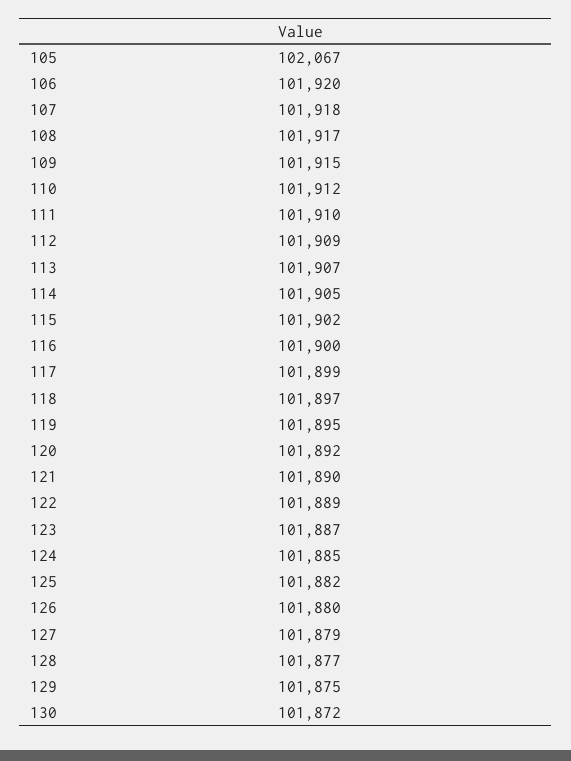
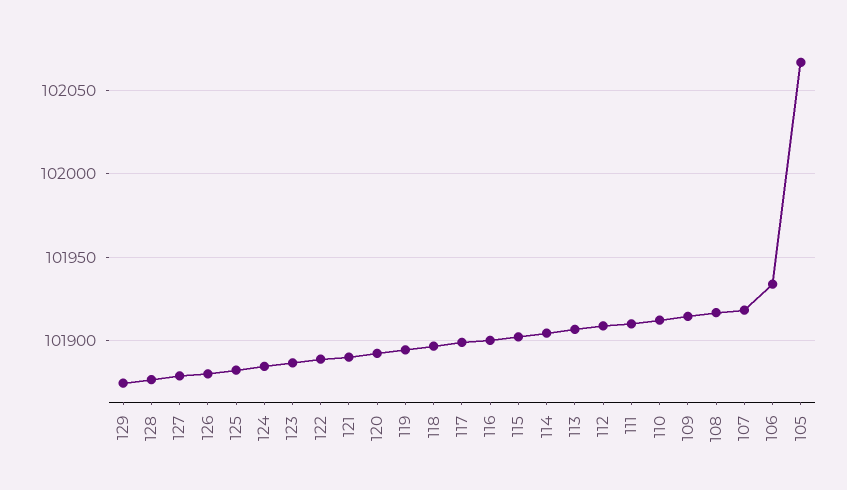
106: 101920 -> 101935
130: 101872 -> none

